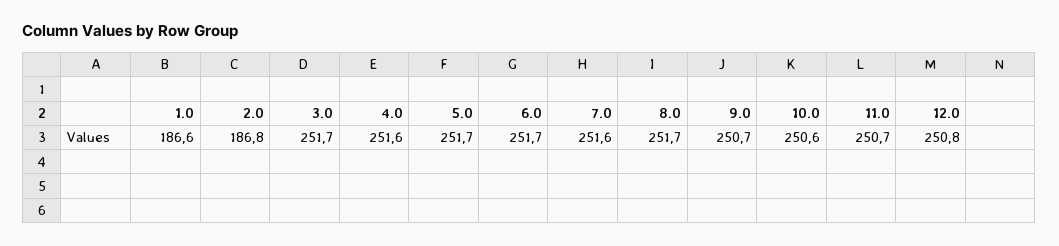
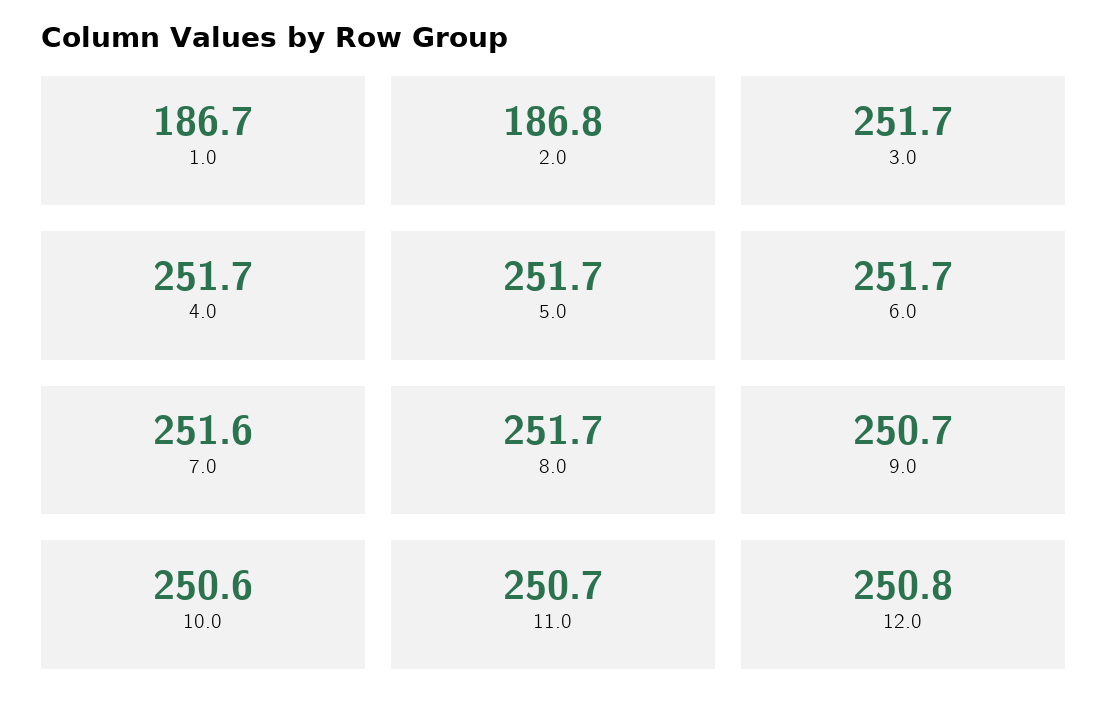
1.0: 186.6 -> 186.7
4.0: 251.6 -> 251.7

